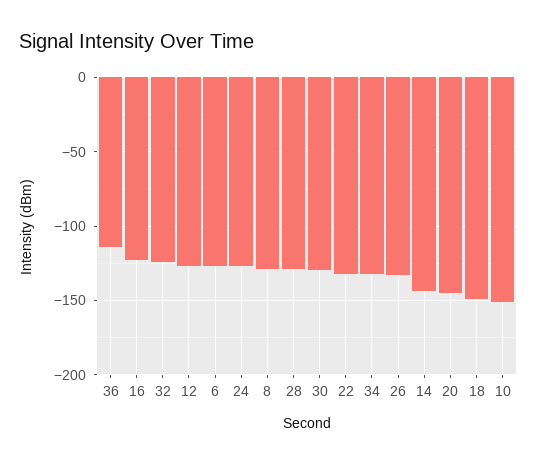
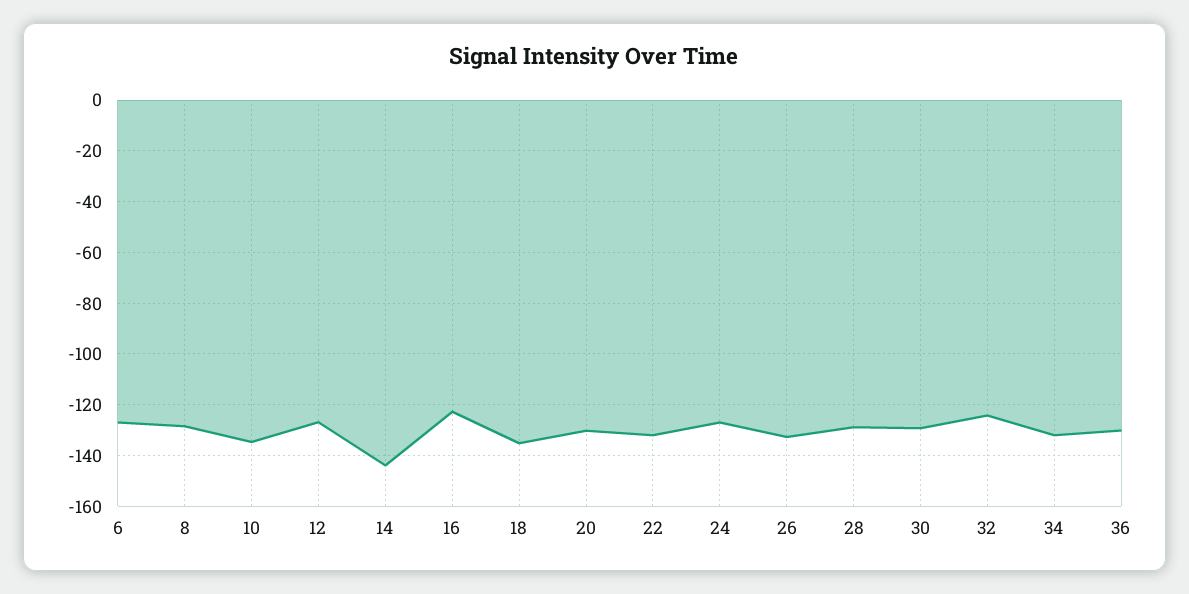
36: -115 -> -130
20: -145 -> -130
18: -150 -> -135
10: -150 -> -135

